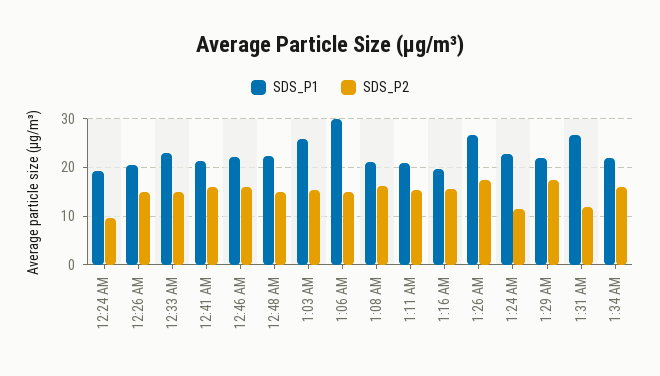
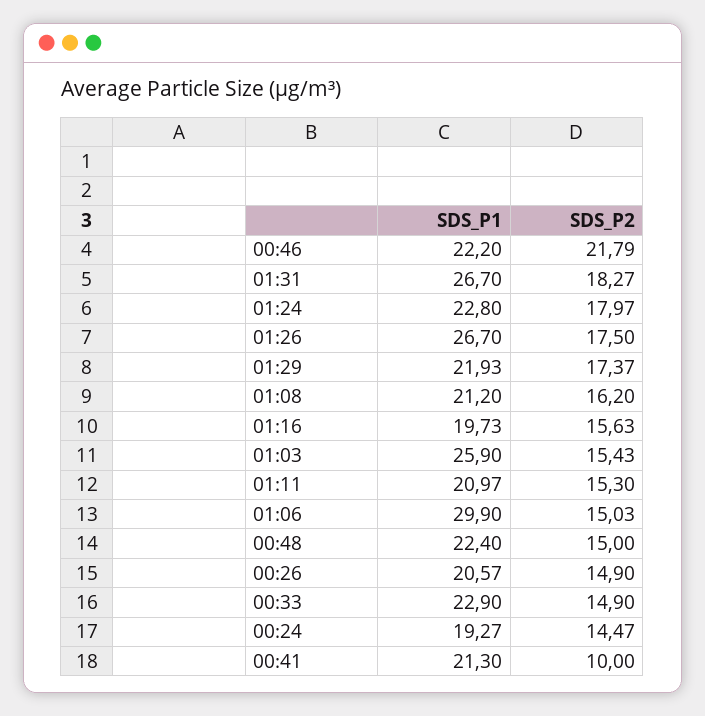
SDS_P2, 12:24 AM: 10 -> 14.47
SDS_P2, 12:41 AM: 16 -> 10
SDS_P2, 12:46 AM: 16 -> 21.79
SDS_P2, 1:24 AM: 12 -> 17.97
SDS_P2, 1:31 AM: 12 -> 18.27
SDS_P1, 1:34 AM: 22 -> none
SDS_P2, 1:34 AM: 16 -> none

